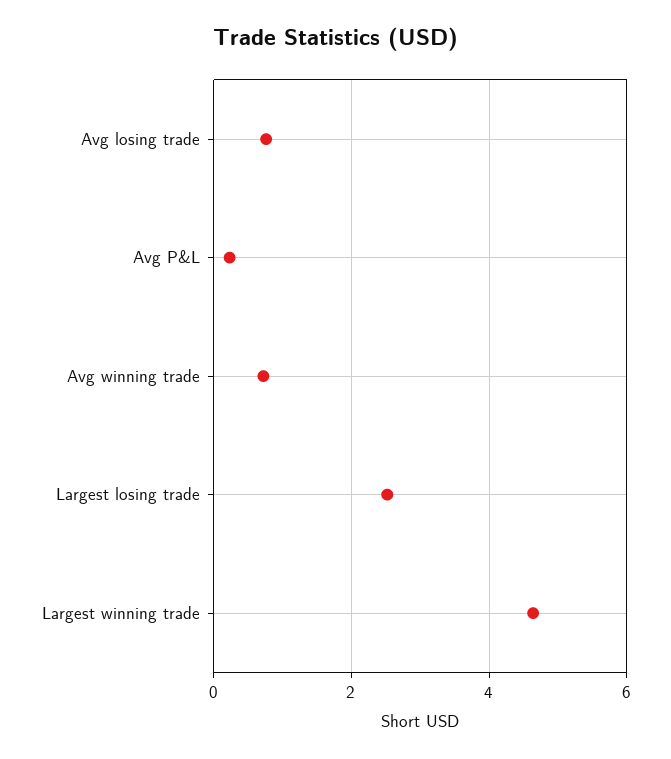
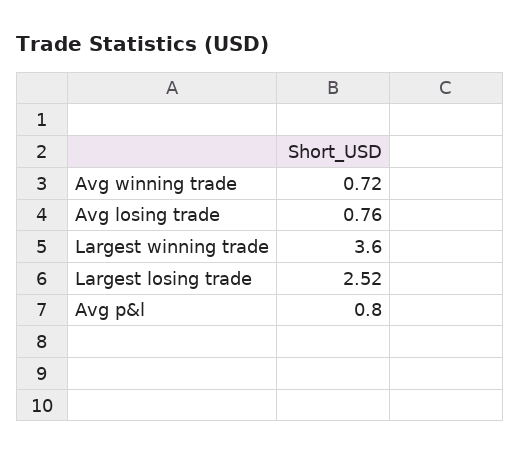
Avg P&L: 0.2 -> 0.8
Largest winning trade: 4.6 -> 3.6

